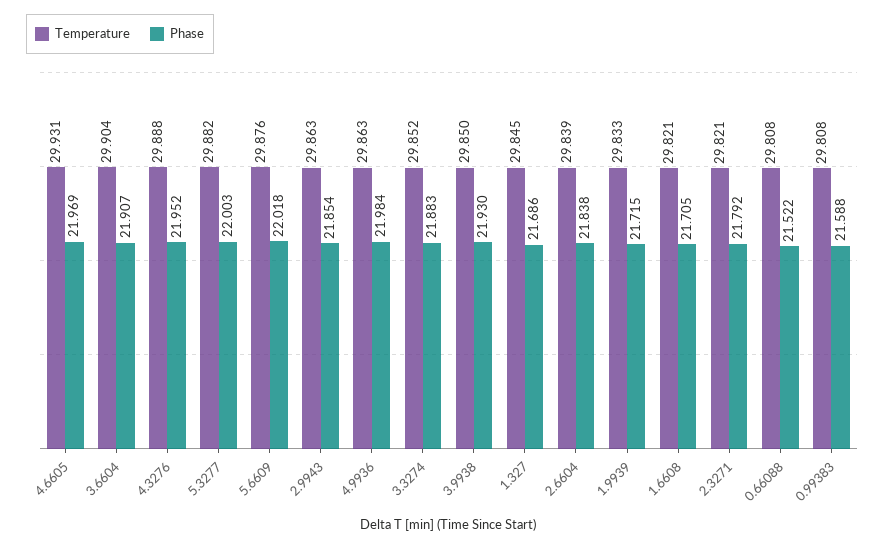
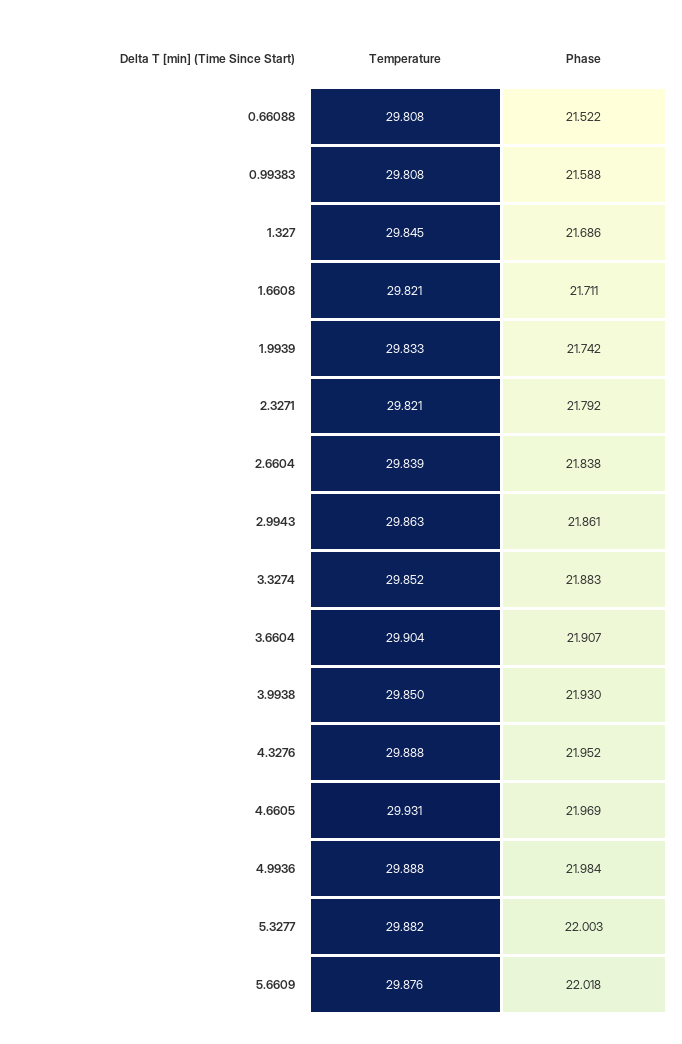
Phase, 2.9943: 21.854 -> 21.861
Temperature, 4.9936: 29.863 -> 29.888
Phase, 1.9939: 21.715 -> 21.742
Phase, 1.6608: 21.705 -> 21.711

